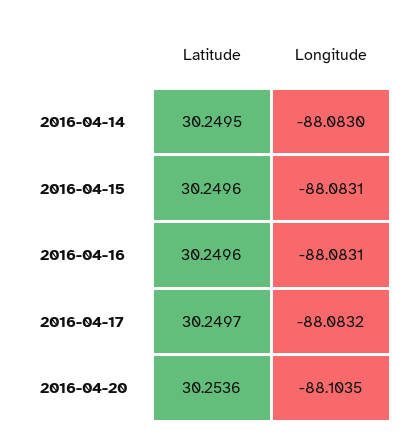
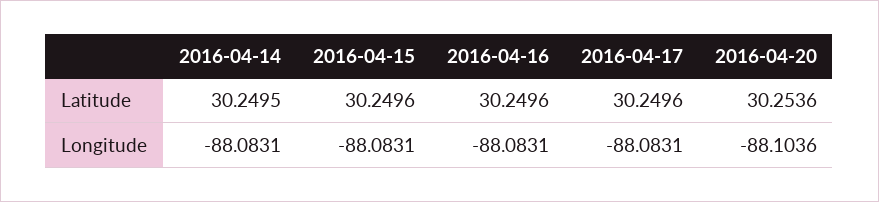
Longitude, 2016-04-14: -88.083 -> -88.0831
Latitude, 2016-04-17: 30.2497 -> 30.2496
Longitude, 2016-04-17: -88.0832 -> -88.0831
Longitude, 2016-04-20: -88.1035 -> -88.1036

